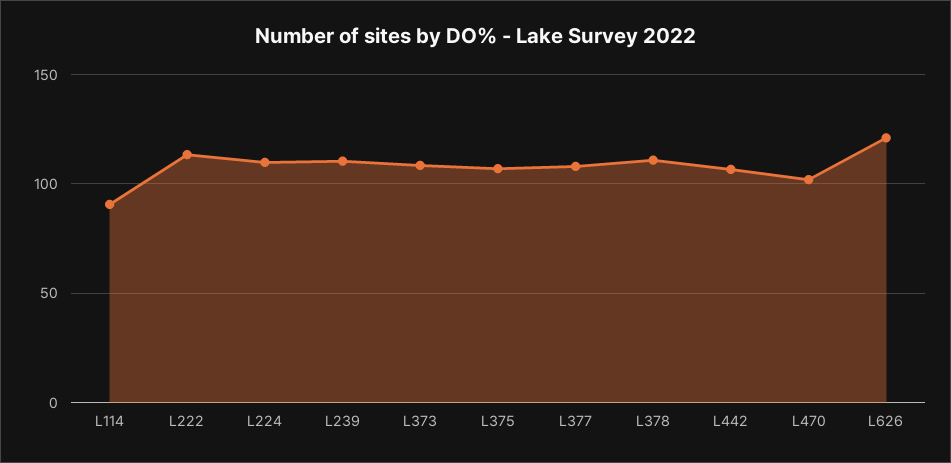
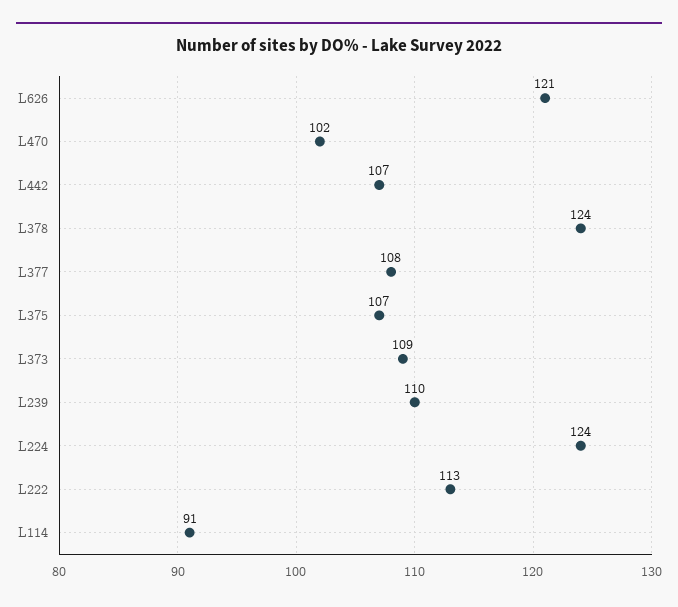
L224: 110 -> 124
L378: 110 -> 124

